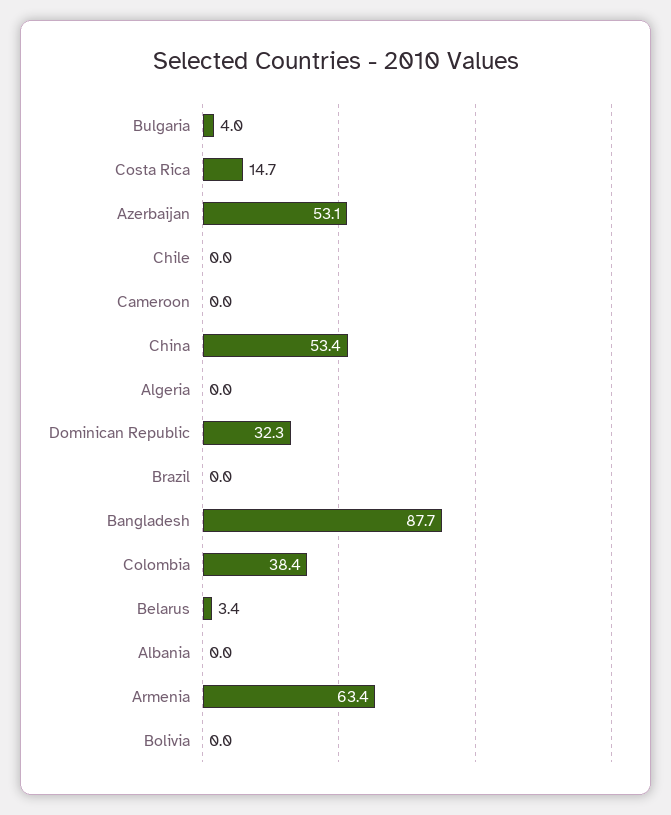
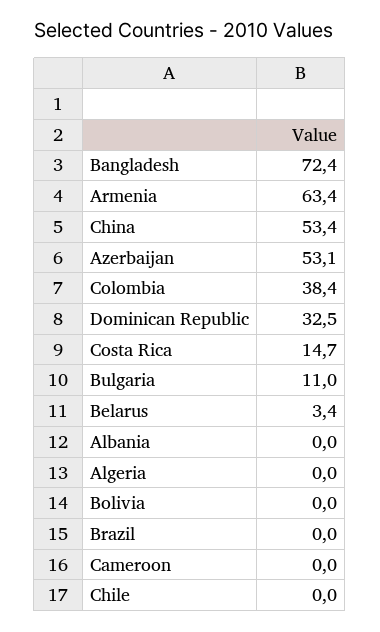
Bulgaria: 4 -> 11
Dominican Republic: 32.3 -> 32.5
Bangladesh: 87.7 -> 72.4

